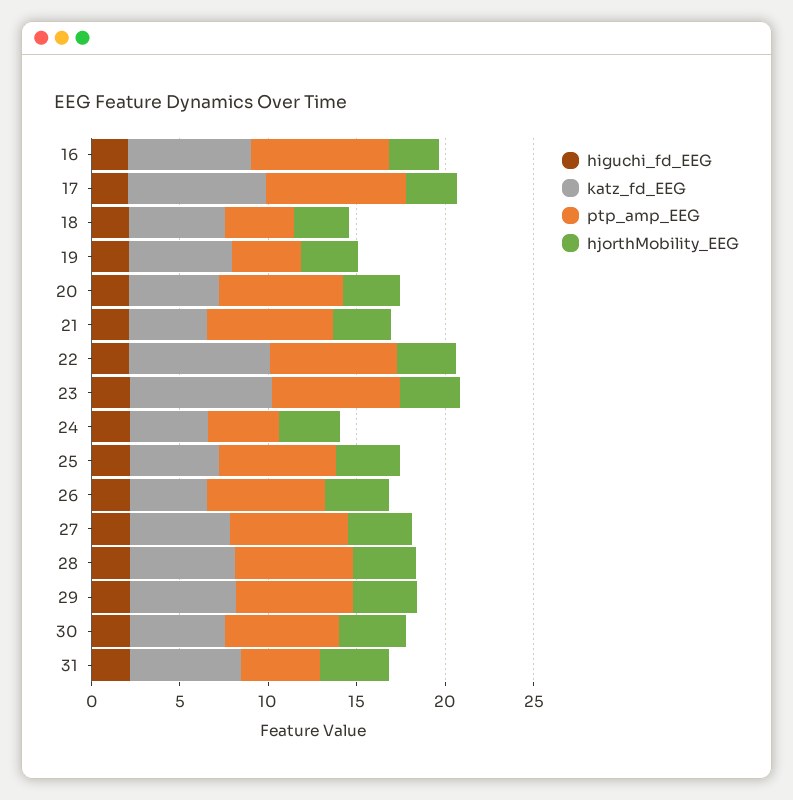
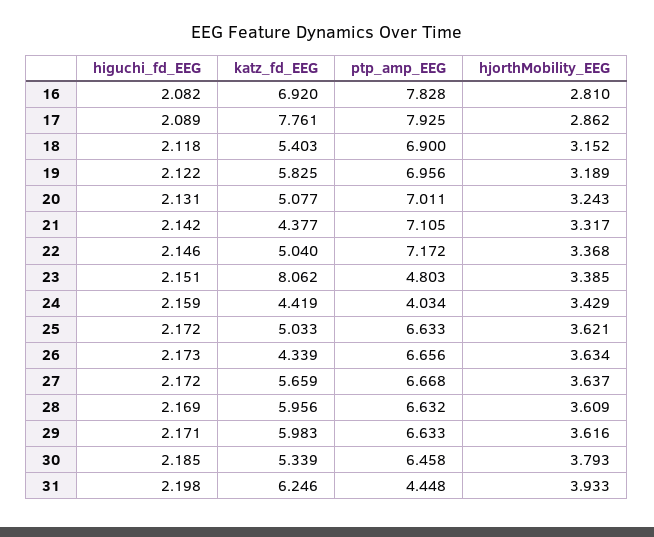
ptp_amp_EEG, 18: 4 -> 6.9
ptp_amp_EEG, 19: 4 -> 6.956
katz_fd_EEG, 22: 8 -> 5.04
ptp_amp_EEG, 23: 7 -> 4.803

